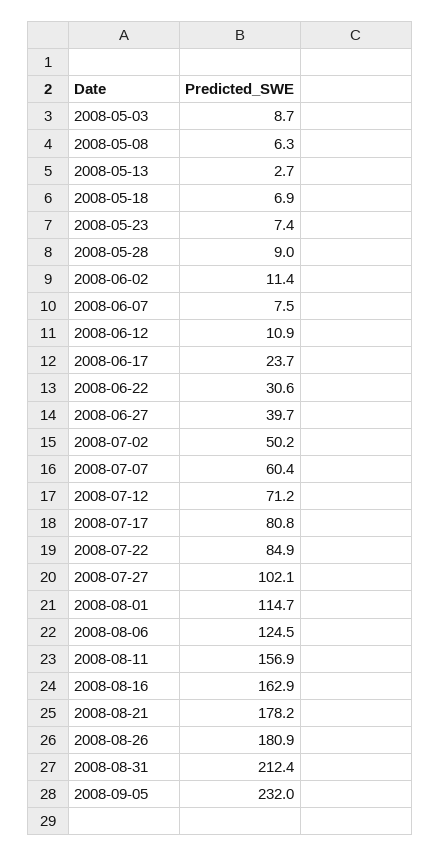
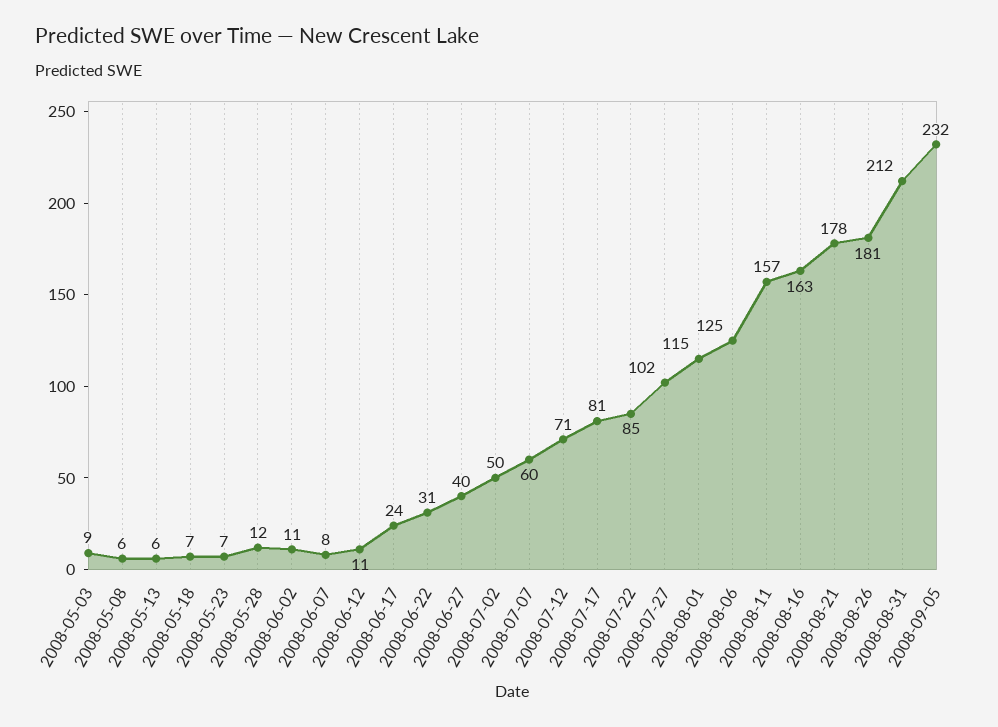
2008-05-13: 2.7 -> 6
2008-05-28: 9 -> 12

